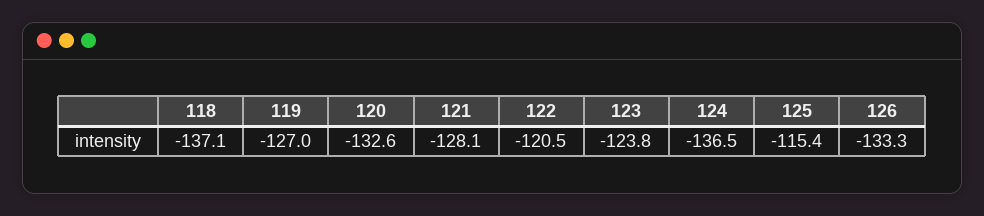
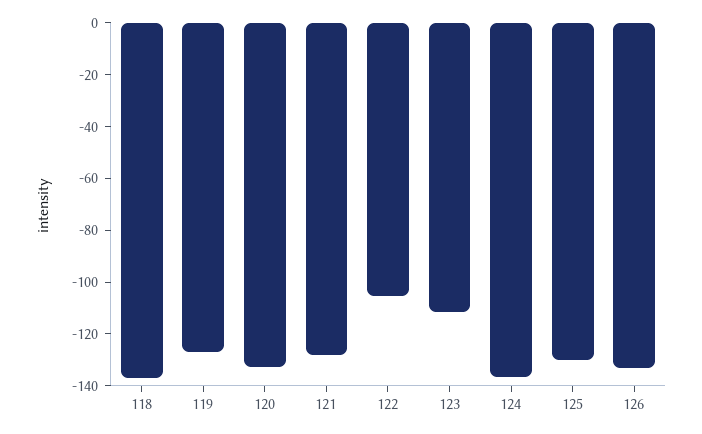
122: -120.5 -> -105
123: -123.8 -> -110
125: -115.4 -> -130

